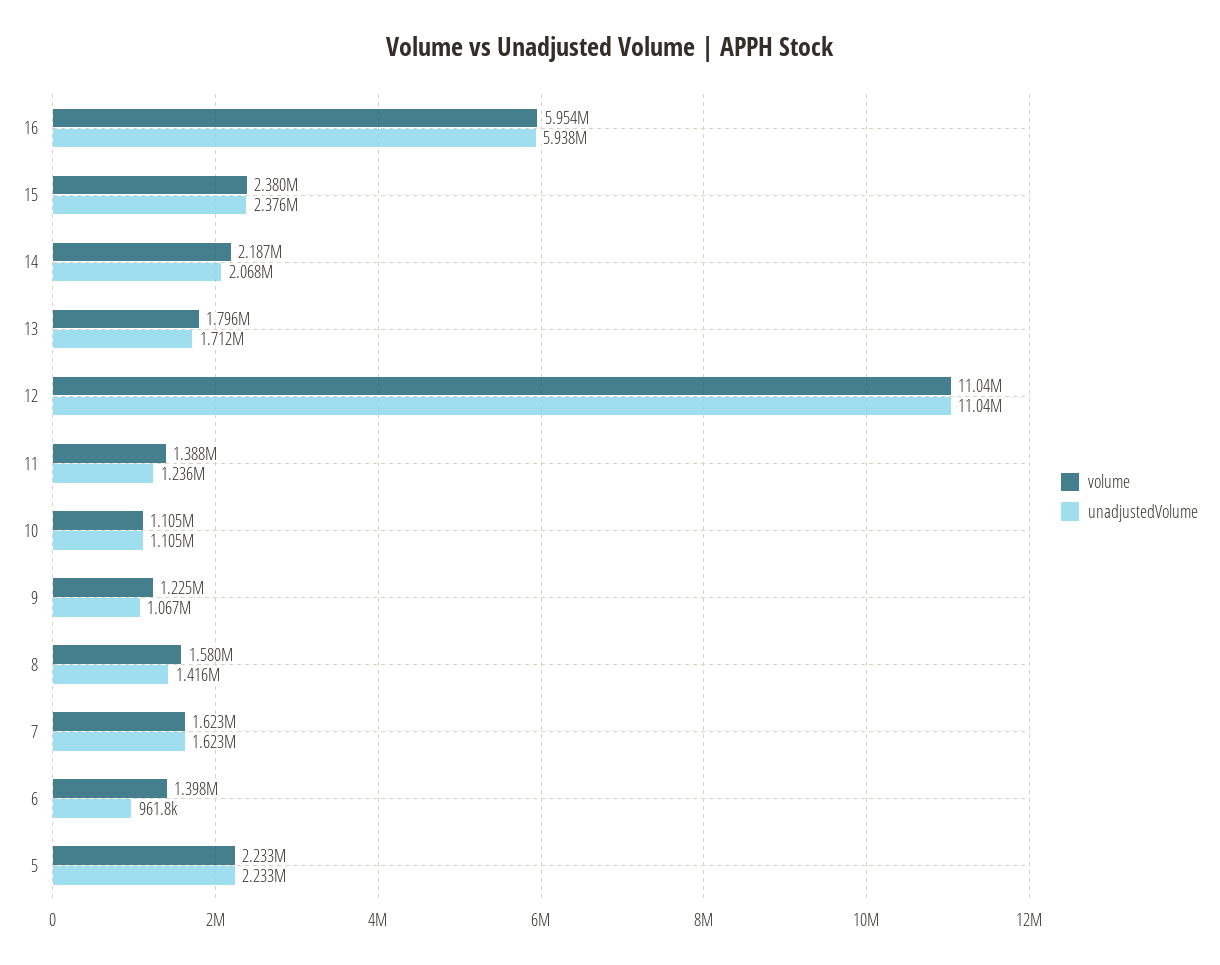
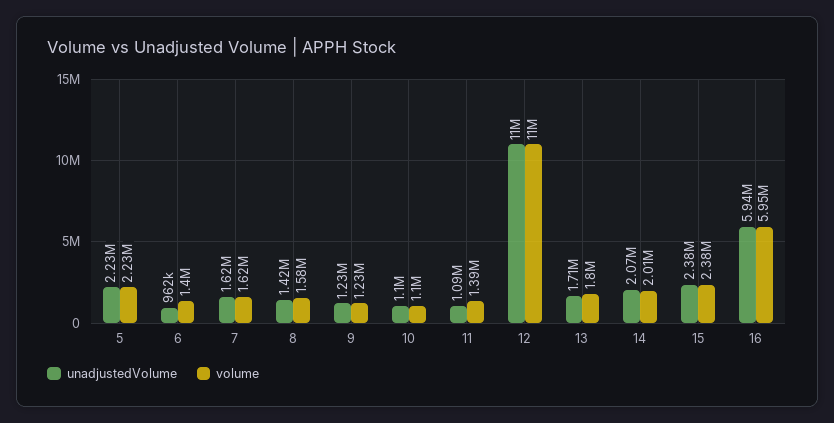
volume, 14: 2187000 -> 2010000
unadjustedVolume, 11: 1236000 -> 1090000
unadjustedVolume, 9: 1067000 -> 1230000

